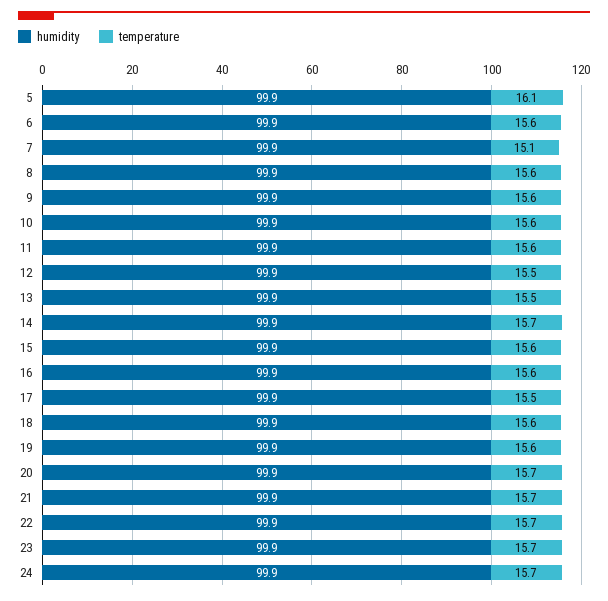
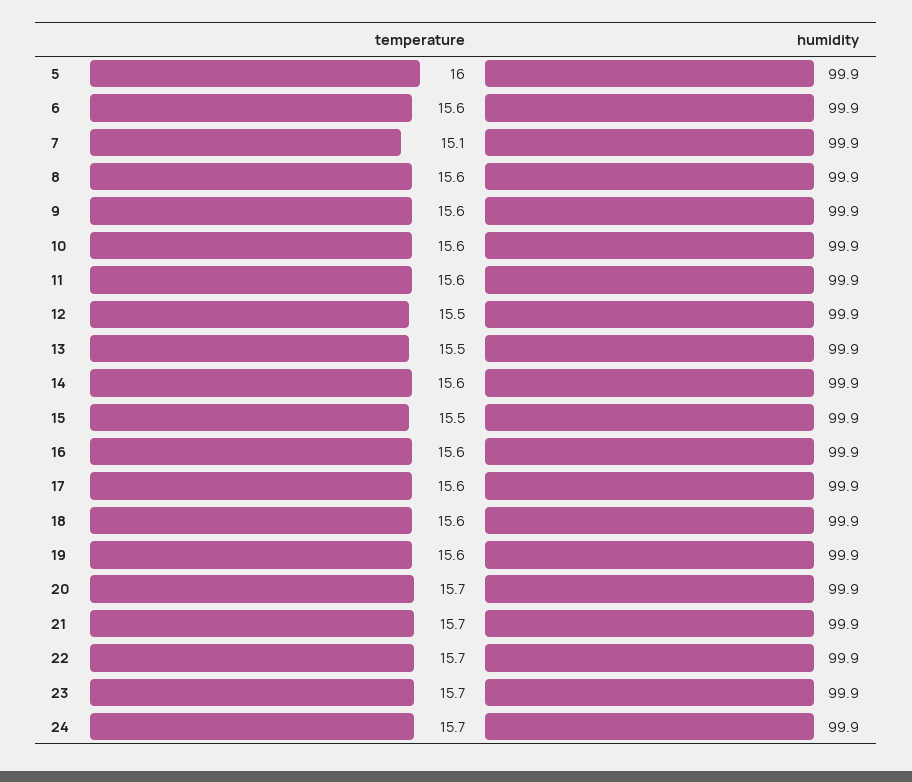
temperature, 5: 16.1 -> 16
temperature, 14: 15.7 -> 15.6
temperature, 15: 15.6 -> 15.5
temperature, 17: 15.5 -> 15.6

